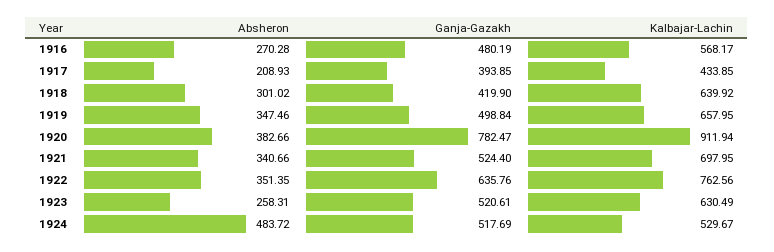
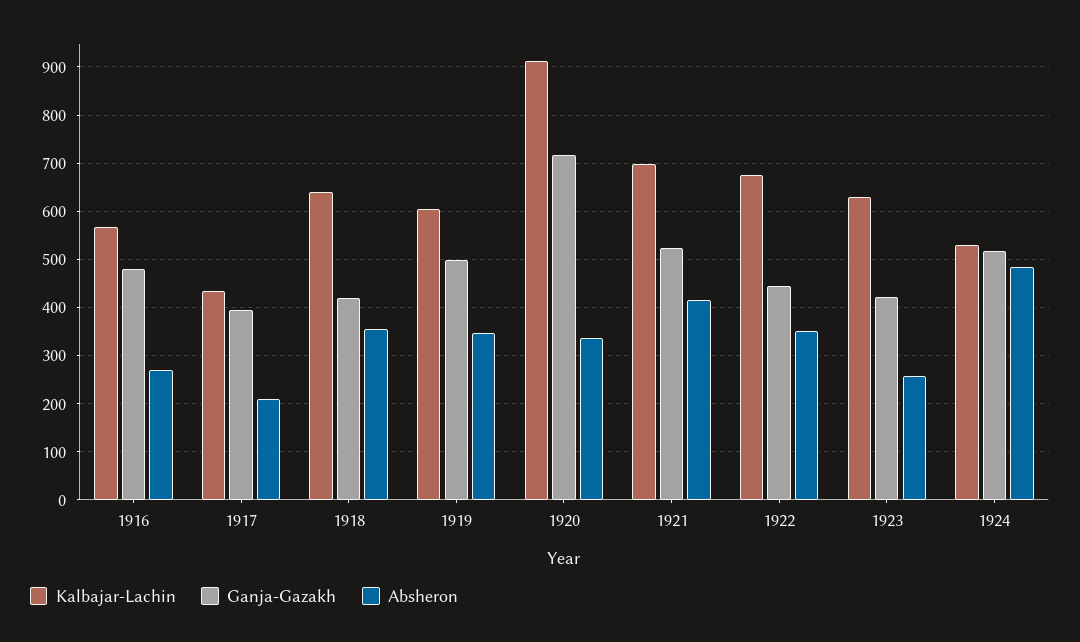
Absheron, 1918: 301.02 -> 360
Kalbajar-Lachin, 1919: 657.95 -> 600
Absheron, 1920: 382.66 -> 340
Ganja-Gazakh, 1920: 782.47 -> 720
Absheron, 1921: 340.66 -> 420
Ganja-Gazakh, 1922: 635.76 -> 440
Kalbajar-Lachin, 1922: 762.56 -> 680
Ganja-Gazakh, 1923: 520.61 -> 420

